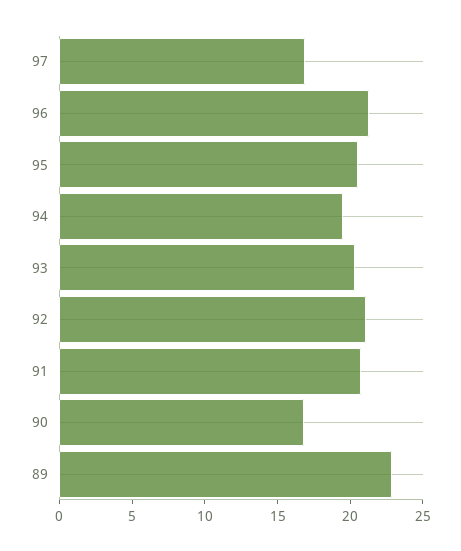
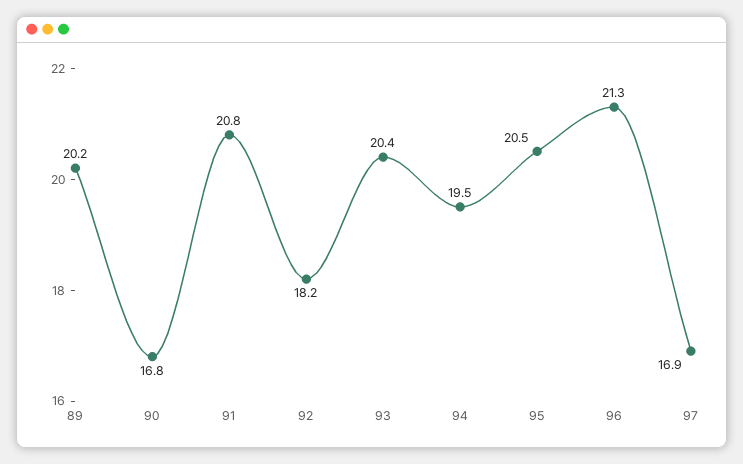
92: 21 -> 18.2
89: 23 -> 20.2

